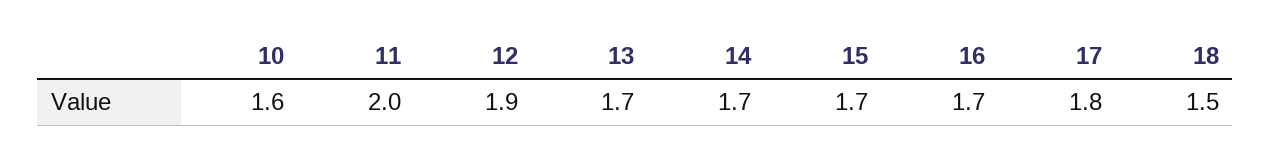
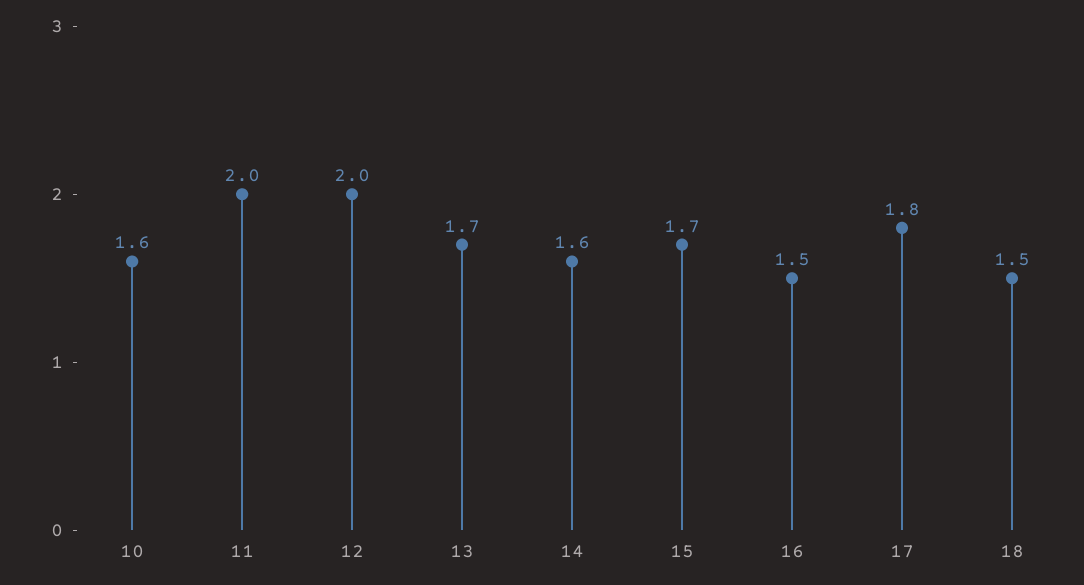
12: 1.9 -> 2
14: 1.7 -> 1.6
16: 1.7 -> 1.5

